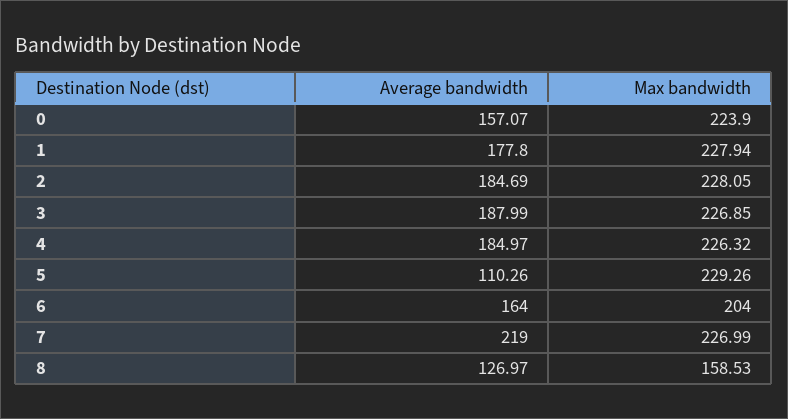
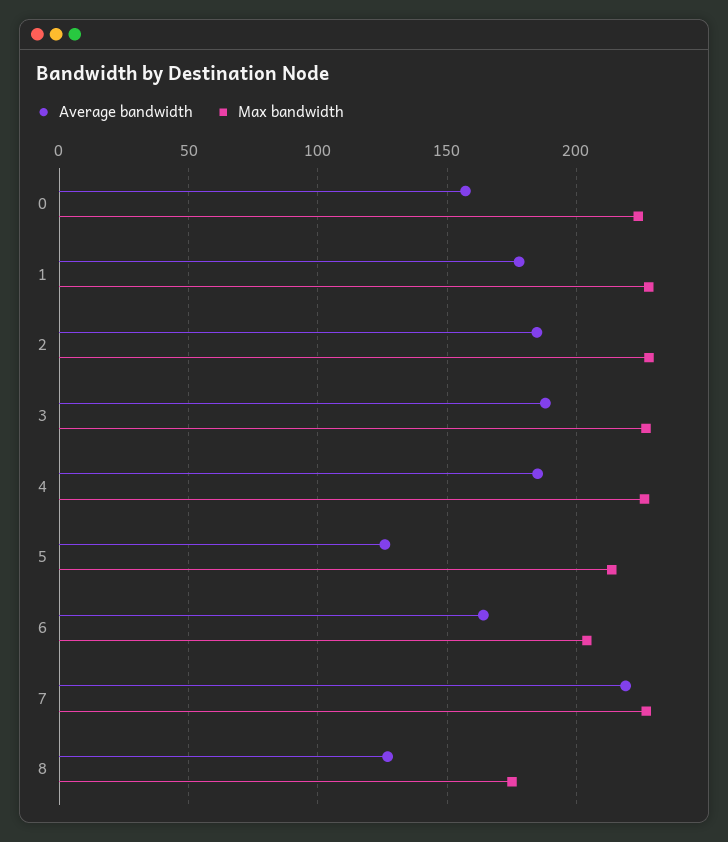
Average bandwidth, 5: 110.26 -> 125
Max bandwidth, 5: 229.26 -> 215
Max bandwidth, 8: 158.53 -> 175

